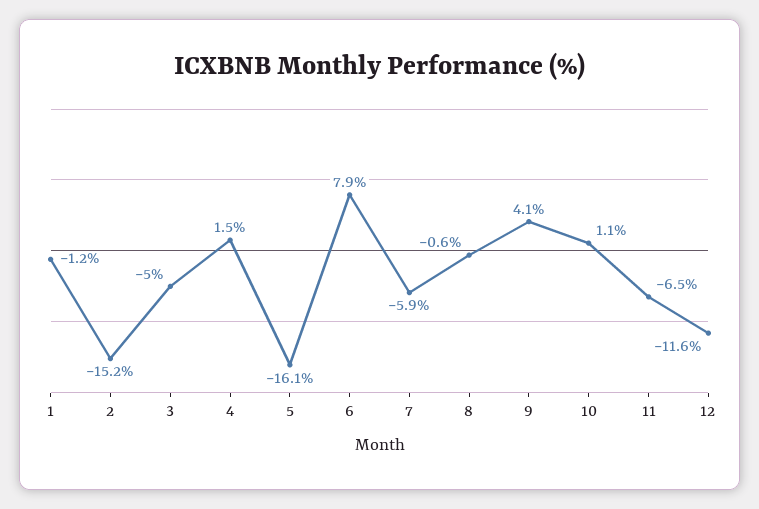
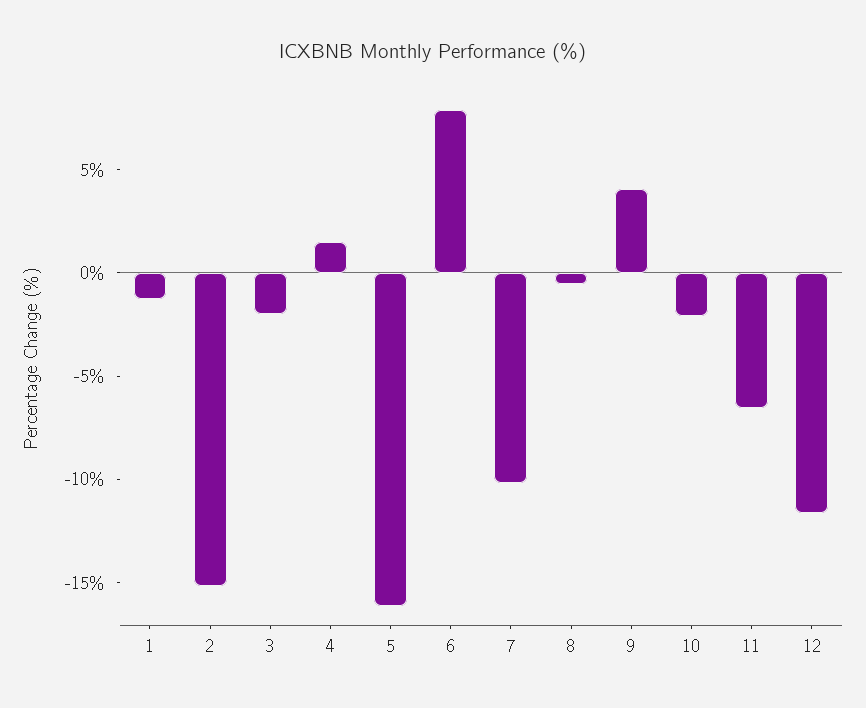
3: -5 -> -2
7: -5.9 -> -10
10: 1.1 -> -2

